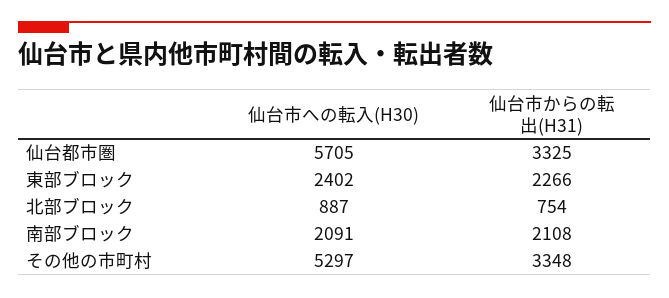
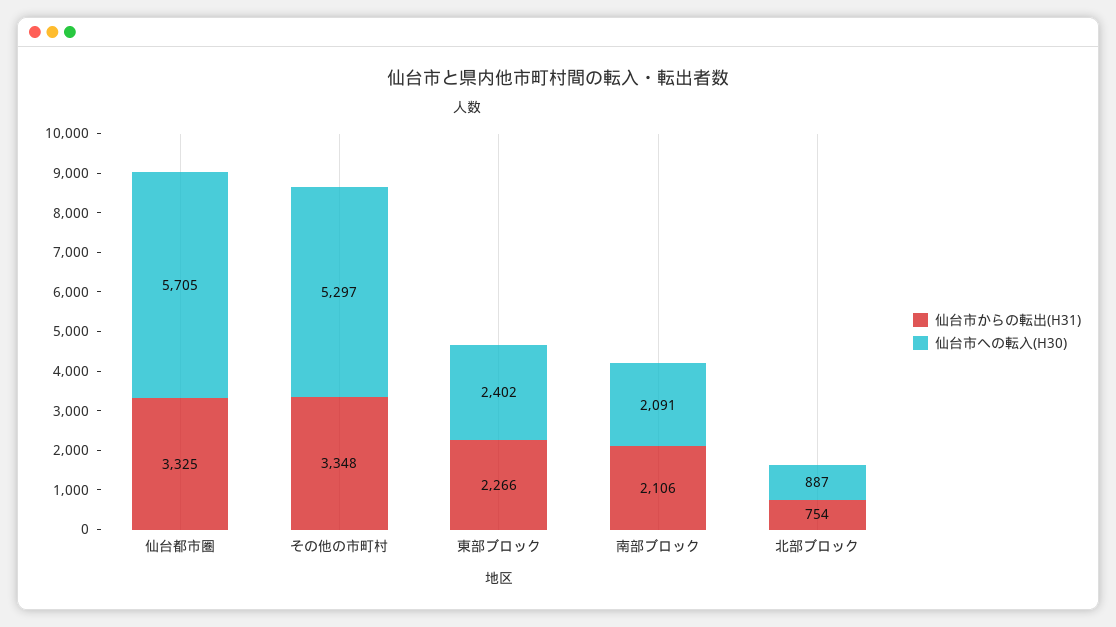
仙台市からの転出(H31), 南部ブロック: 2108 -> 2106

